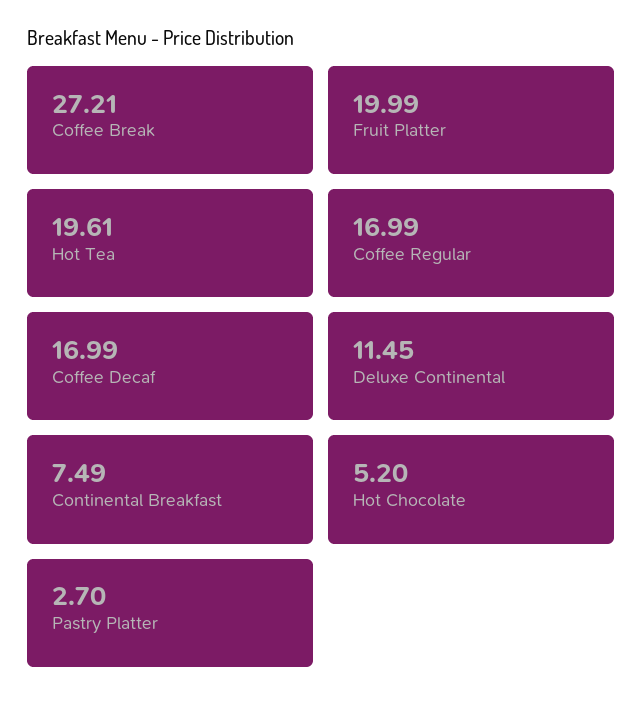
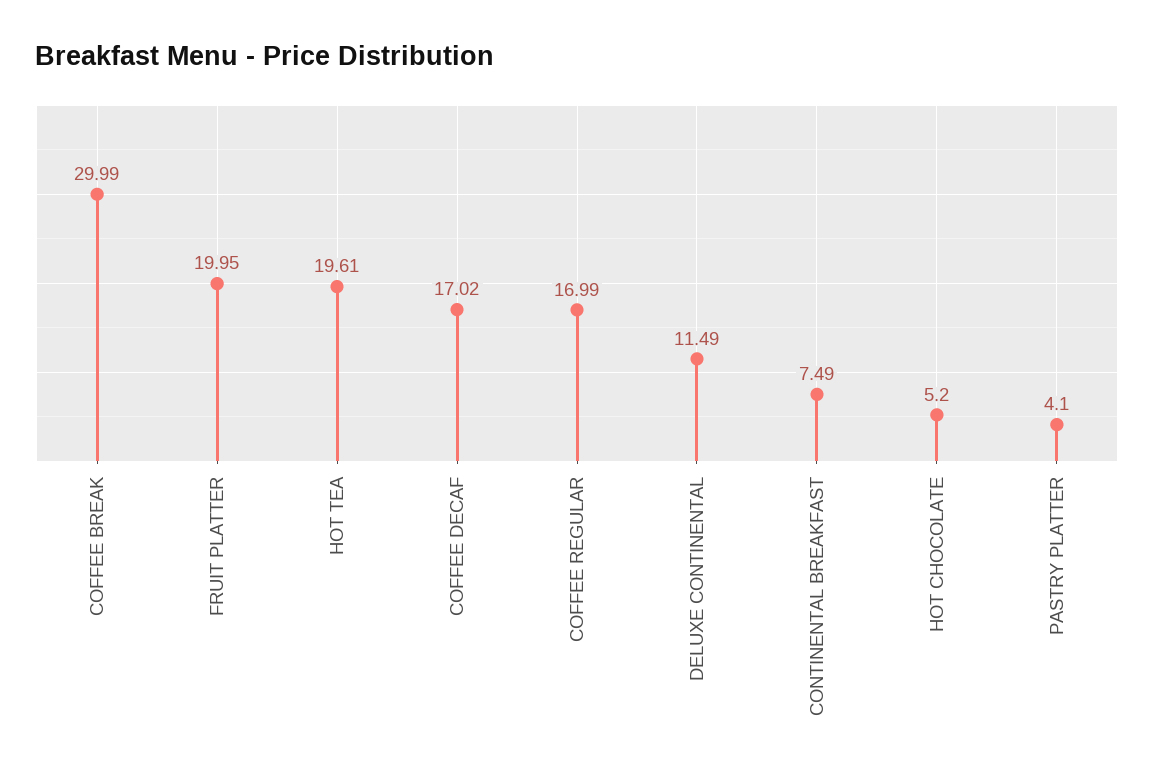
Coffee Break: 27.21 -> 29.99
Fruit Platter: 19.99 -> 19.95
Coffee Decaf: 16.99 -> 17.02
Deluxe Continental: 11.45 -> 11.49
Pastry Platter: 2.7 -> 4.1

